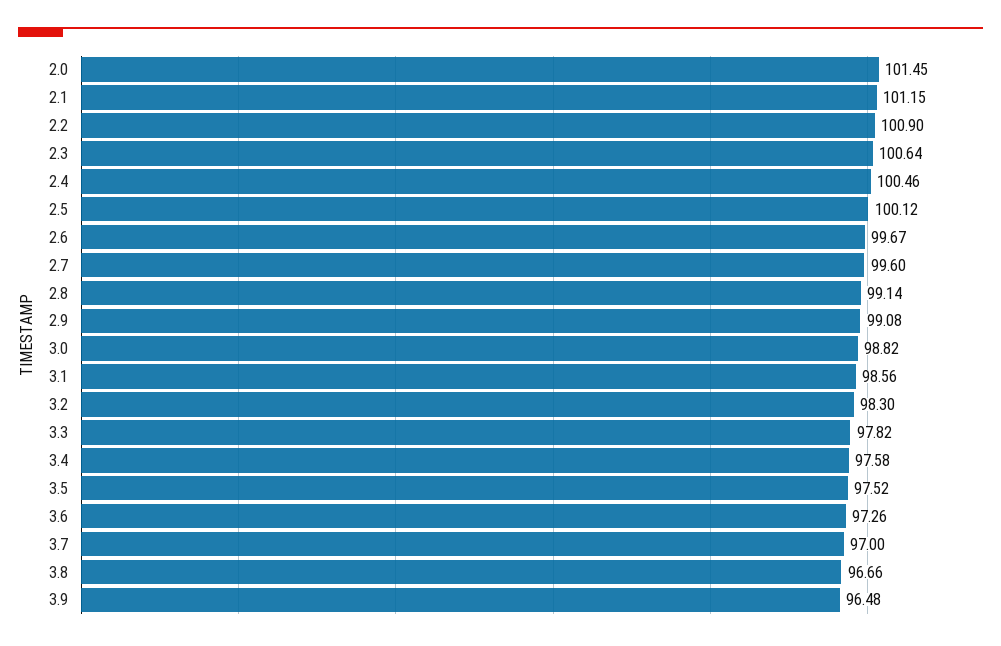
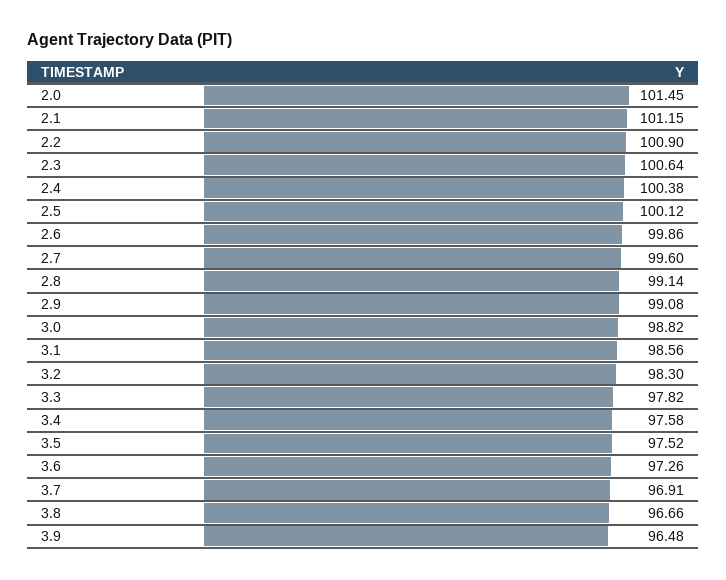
2.4: 100.46 -> 100.38
2.6: 99.67 -> 99.86
3.7: 97 -> 96.91

